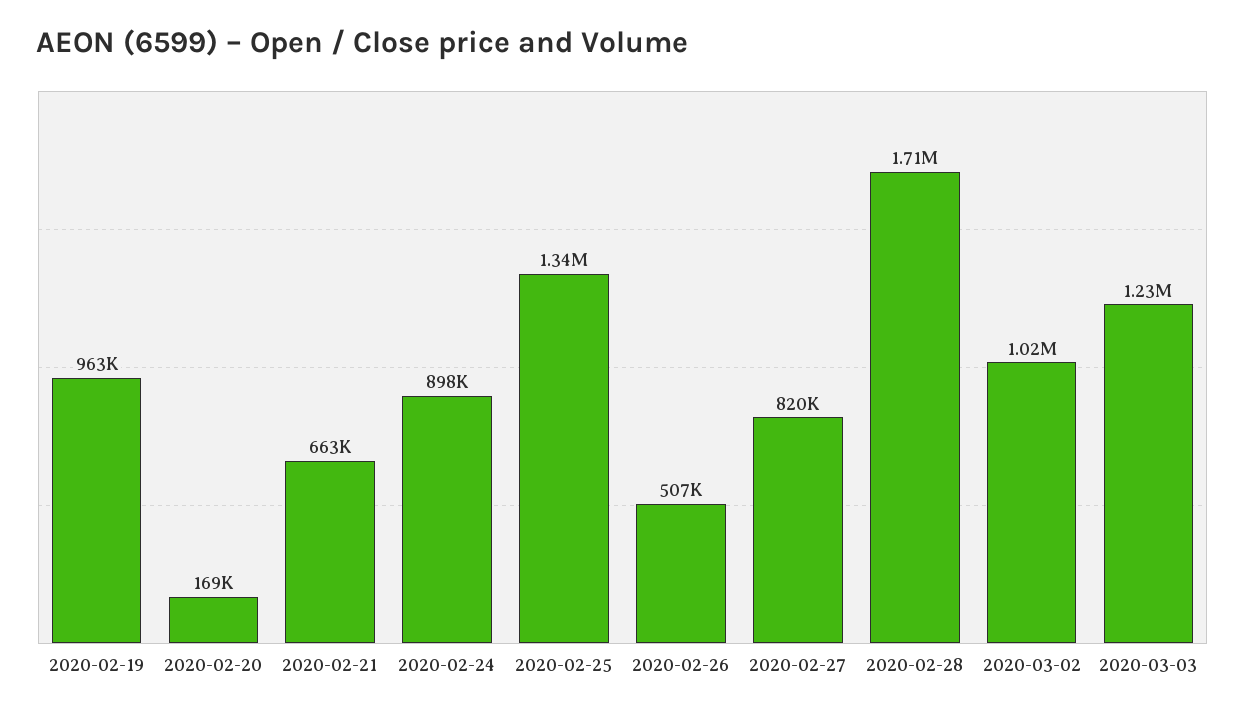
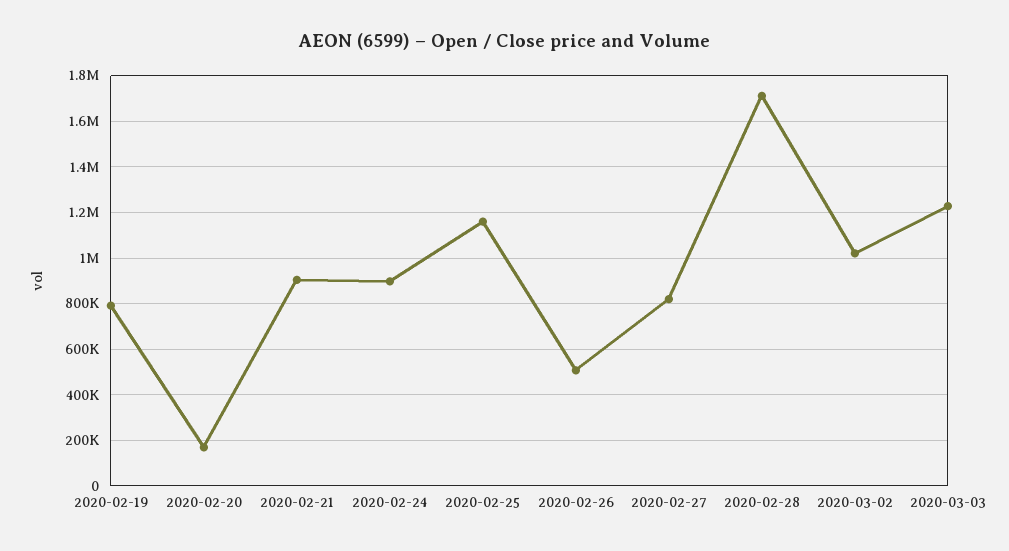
2020-02-19: 963000 -> 800000
2020-02-21: 663000 -> 900000
2020-02-25: 1340000 -> 1150000

